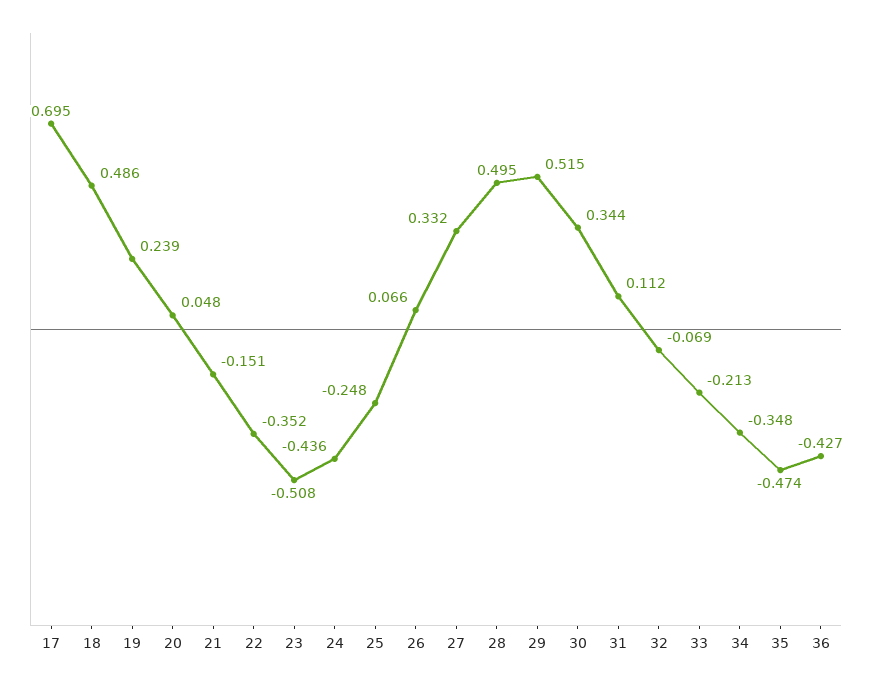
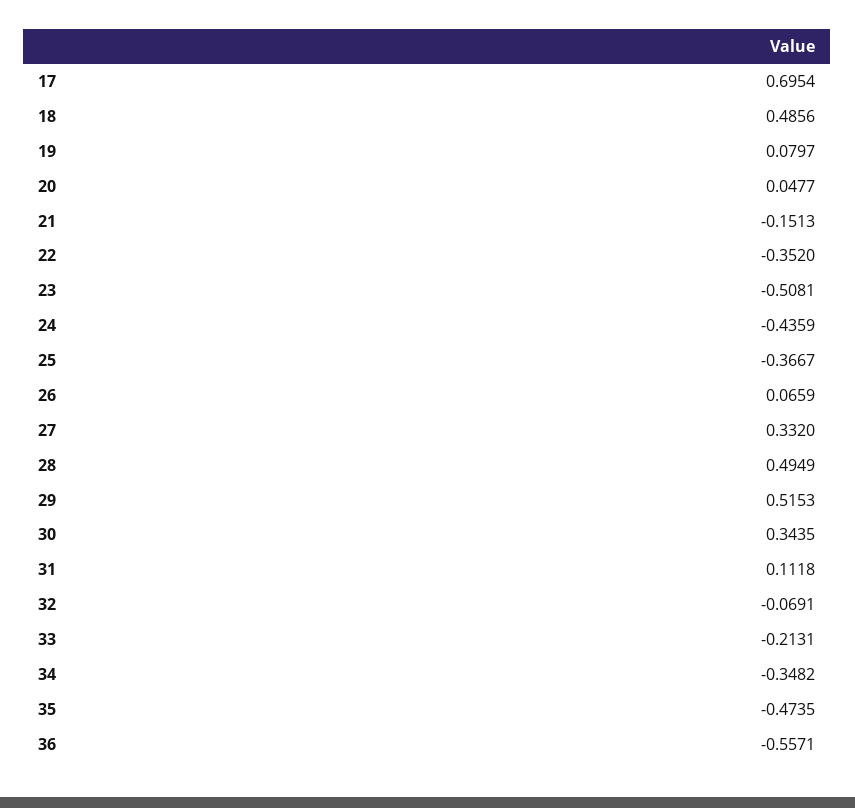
19: 0.239 -> 0.0797
25: -0.248 -> -0.3667
36: -0.427 -> -0.5571

